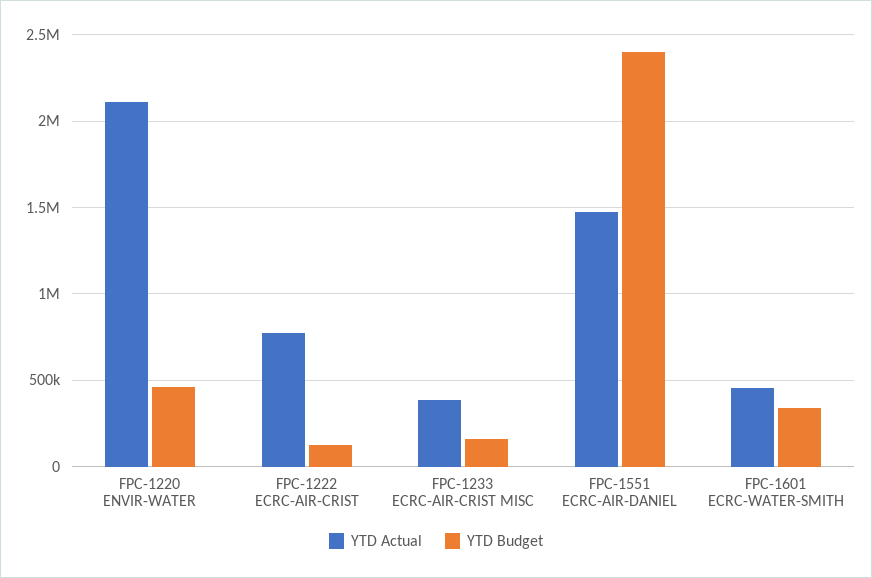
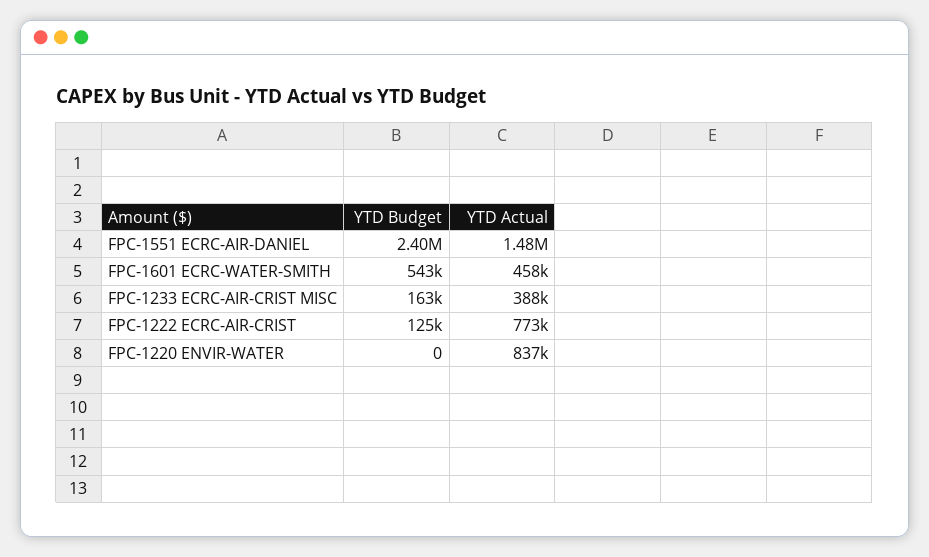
YTD Actual, FPC-1220 ENVIR-WATER: 2100000 -> 837000
YTD Budget, FPC-1220 ENVIR-WATER: 450000 -> 0
YTD Budget, FPC-1601 ECRC-WATER-SMITH: 350000 -> 543000

